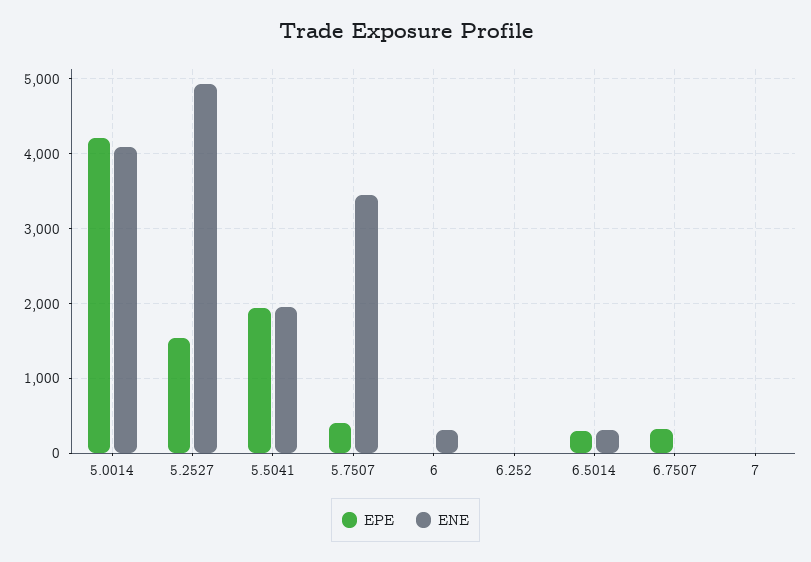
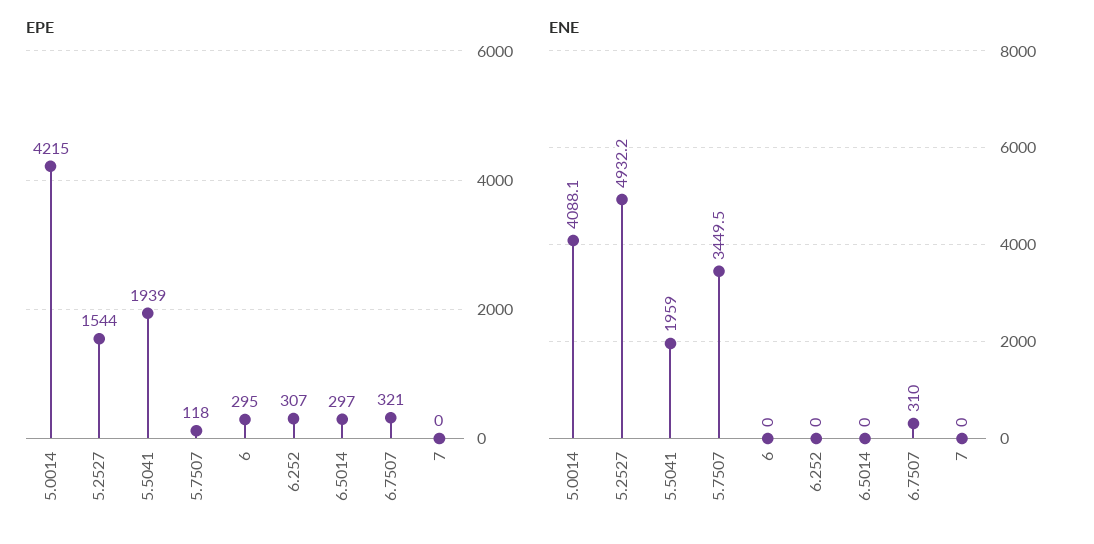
EPE, 5.7507: 400 -> 118
EPE, 6: 0 -> 295
ENE, 6: 300 -> 0
EPE, 6.252: 0 -> 307
ENE, 6.5014: 300 -> 0
ENE, 6.7507: 0 -> 310

